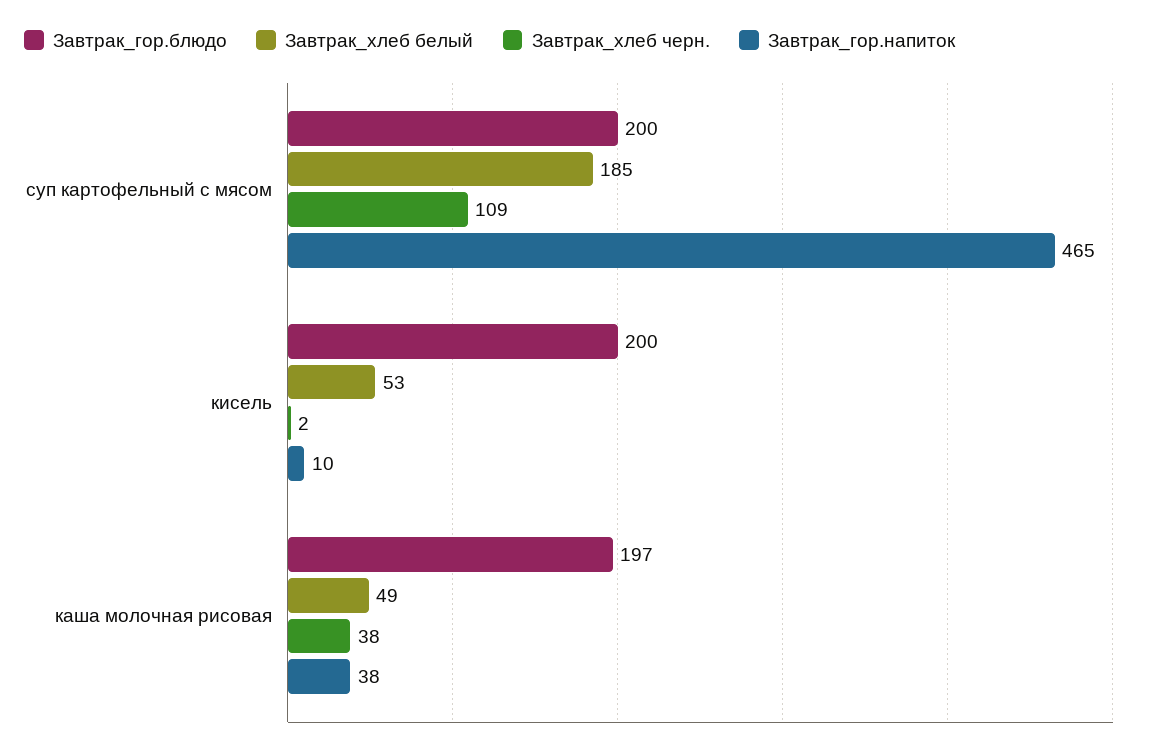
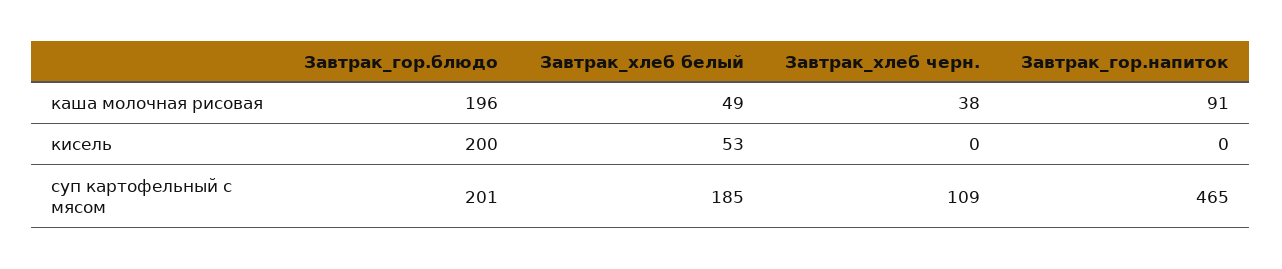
Завтрак_гор.блюдо, суп картофельный с мясом: 200 -> 201
Завтрак_хлеб черн., кисель: 2 -> 0
Завтрак_гор.напиток, кисель: 10 -> 0
Завтрак_гор.блюдо, каша молочная рисовая: 197 -> 196
Завтрак_гор.напиток, каша молочная рисовая: 38 -> 91

